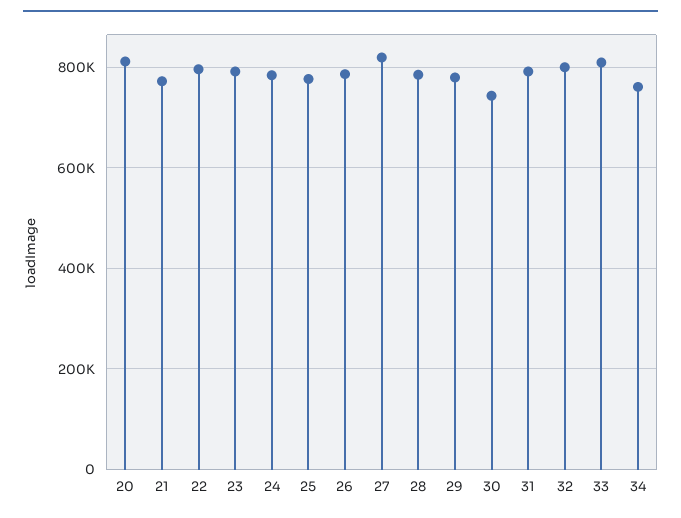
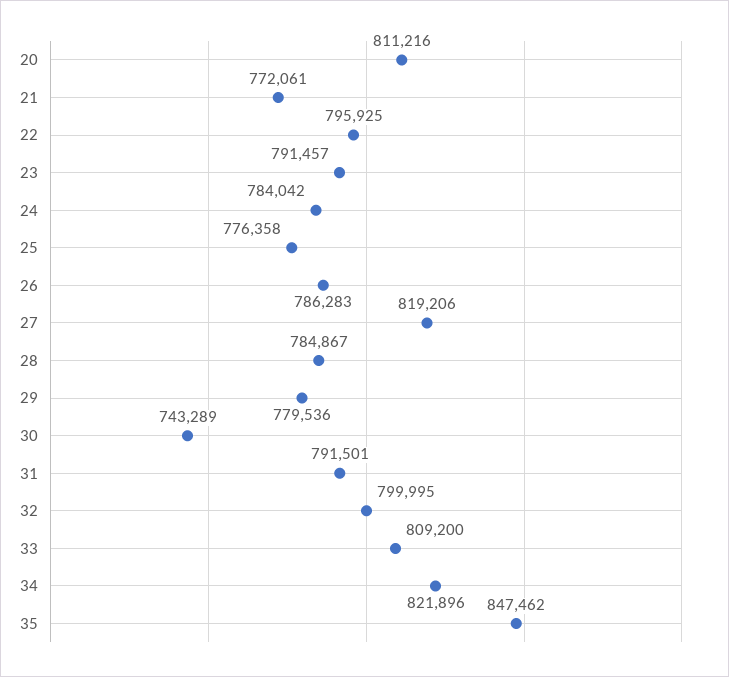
34: 760000 -> 821896
35: none -> 847462

